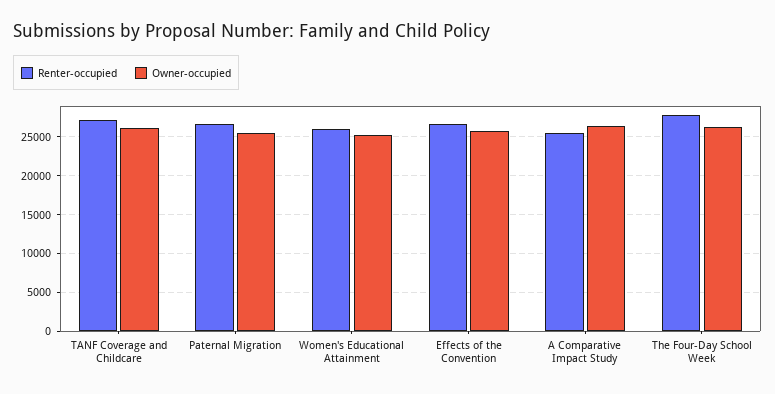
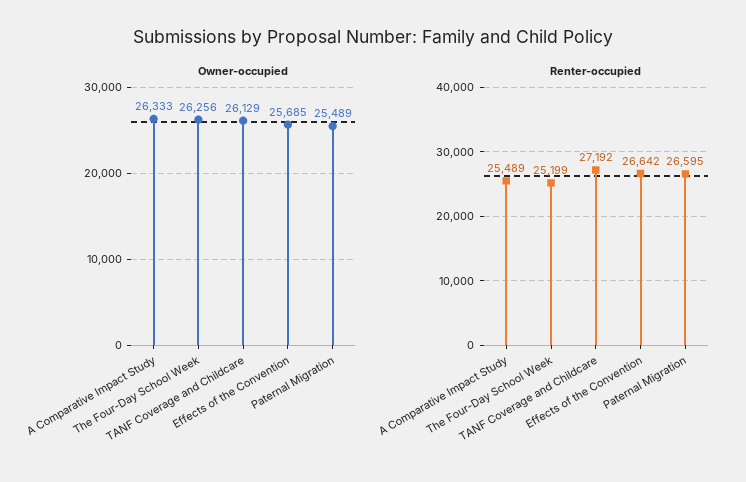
Renter-occupied, Women's Educational Attainment: 26000 -> none
Owner-occupied, Women's Educational Attainment: 25000 -> none
Renter-occupied, The Four-Day School Week: 28000 -> 25199

